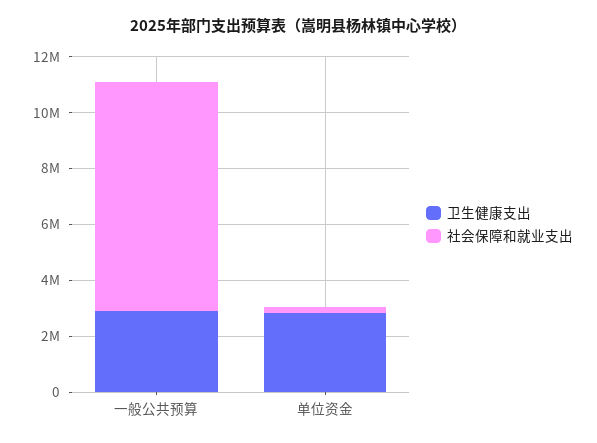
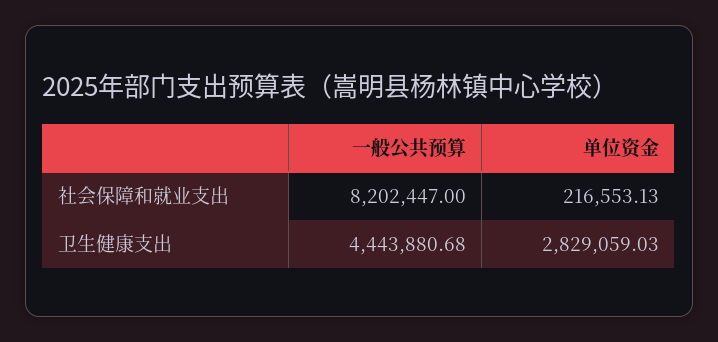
卫生健康支出, 一般公共预算: 3000000 -> 4443880.68

